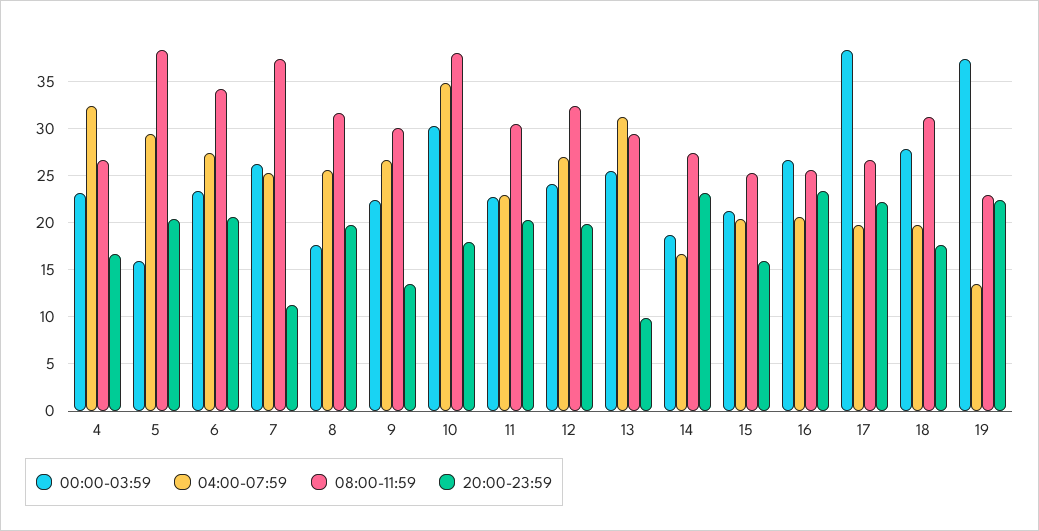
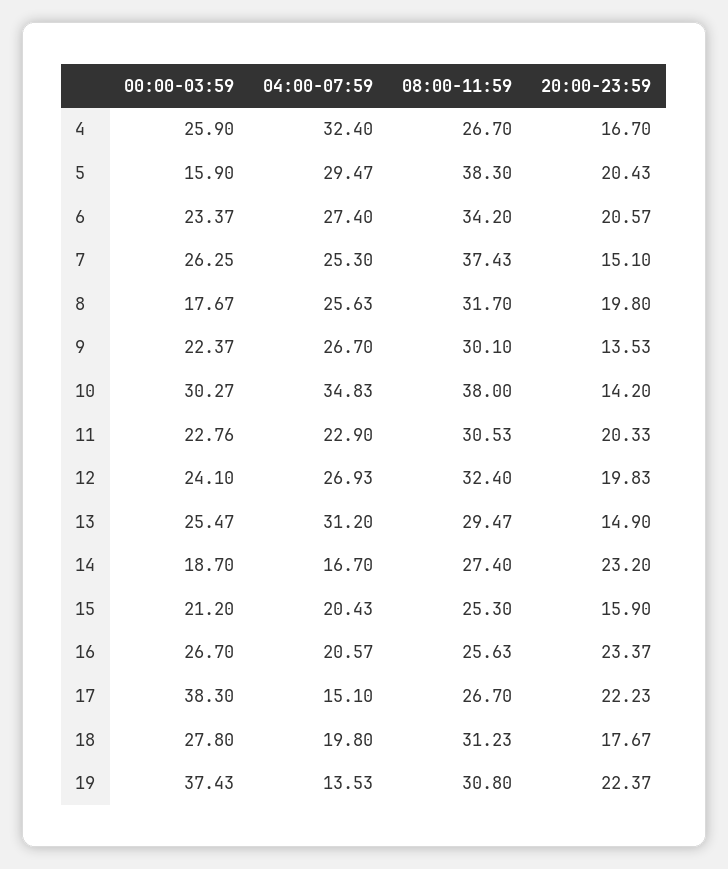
00:00-03:59, 4: 23 -> 25.9
20:00-23:59, 7: 11 -> 15.1
20:00-23:59, 10: 18 -> 14.2
20:00-23:59, 13: 10 -> 14.9
04:00-07:59, 17: 20 -> 15.1
08:00-11:59, 19: 23 -> 30.8

